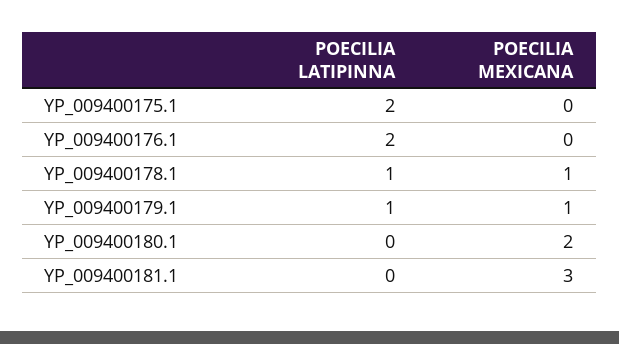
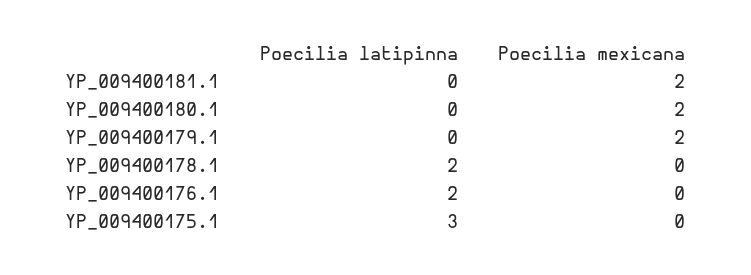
POECILIA LATIPINNA, YP_009400175.1: 2 -> 3
POECILIA LATIPINNA, YP_009400178.1: 1 -> 2
POECILIA MEXICANA, YP_009400178.1: 1 -> 0
POECILIA LATIPINNA, YP_009400179.1: 1 -> 0
POECILIA MEXICANA, YP_009400179.1: 1 -> 2
POECILIA MEXICANA, YP_009400181.1: 3 -> 2

